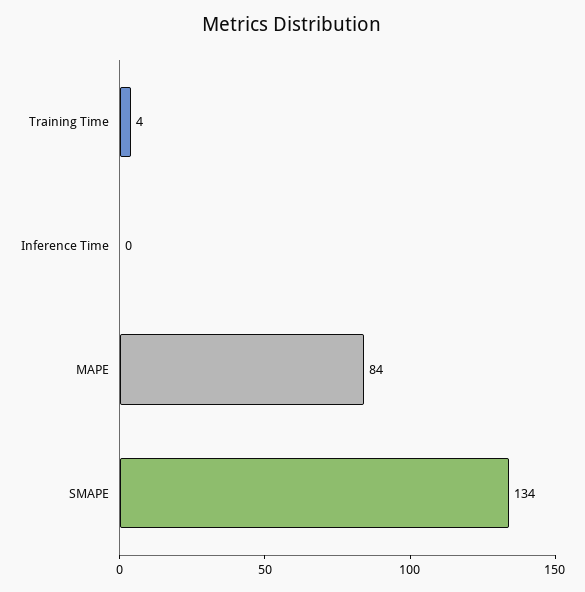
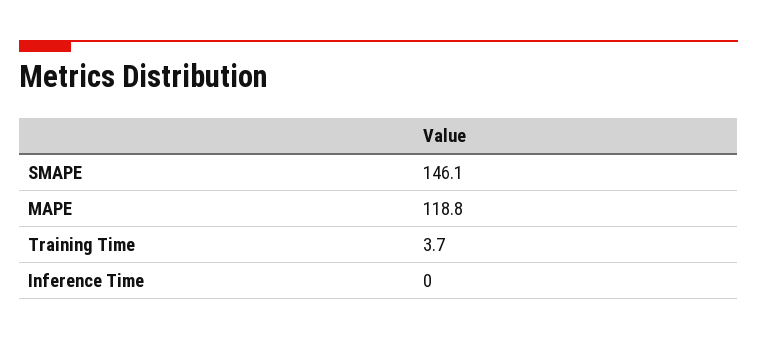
MAPE: 84 -> 118.8
SMAPE: 134 -> 146.1

